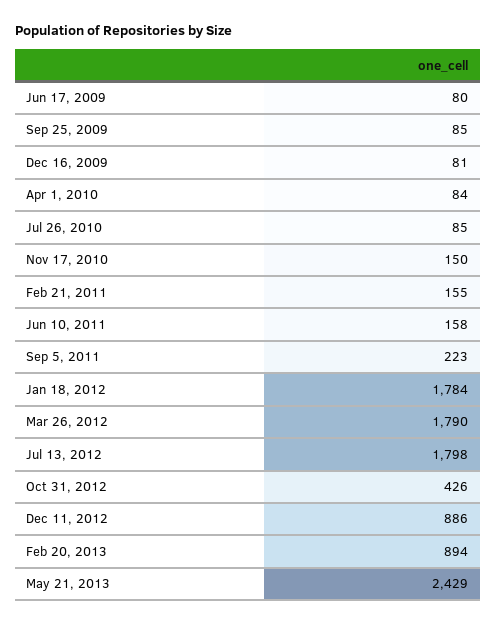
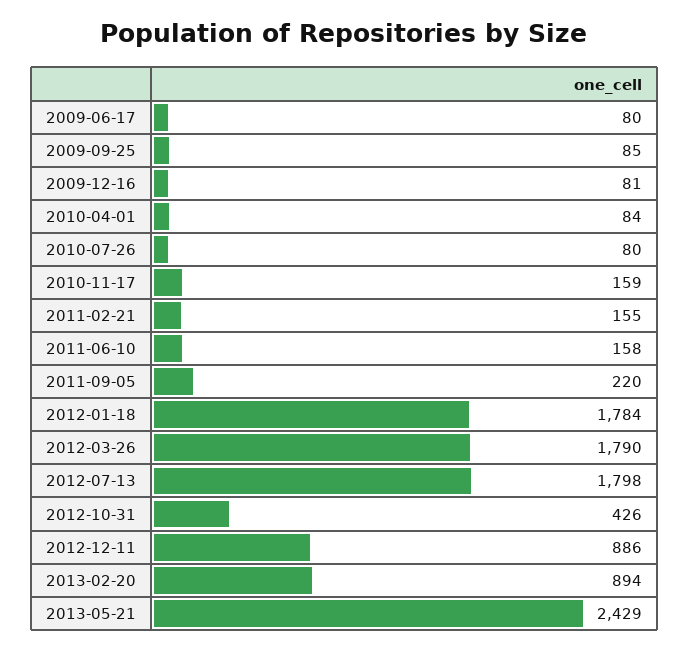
Jul 26, 2010: 85 -> 80
Nov 17, 2010: 150 -> 159
Sep 5, 2011: 223 -> 220

